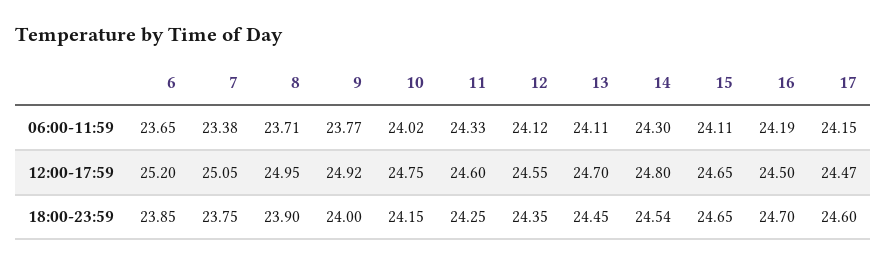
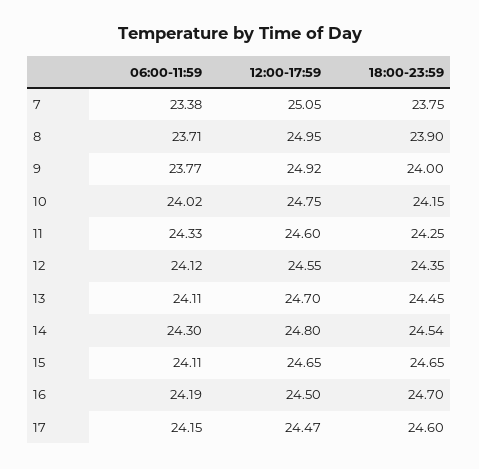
6, 06:00-11:59: 23.65 -> none
6, 12:00-17:59: 25.2 -> none
6, 18:00-23:59: 23.85 -> none

